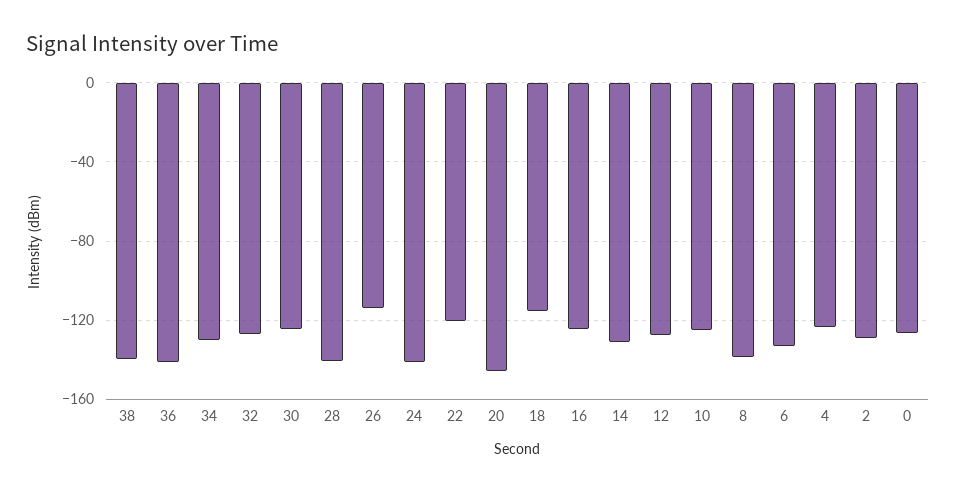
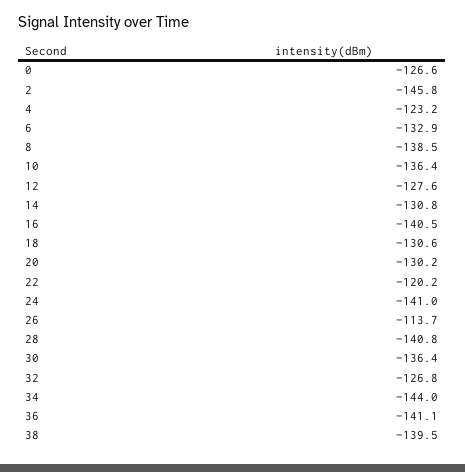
34: -130 -> -144
30: -125 -> -136.4
20: -145 -> -130.2
18: -115 -> -130.6
16: -125 -> -140.5
10: -125 -> -136.4
2: -130 -> -145.8

